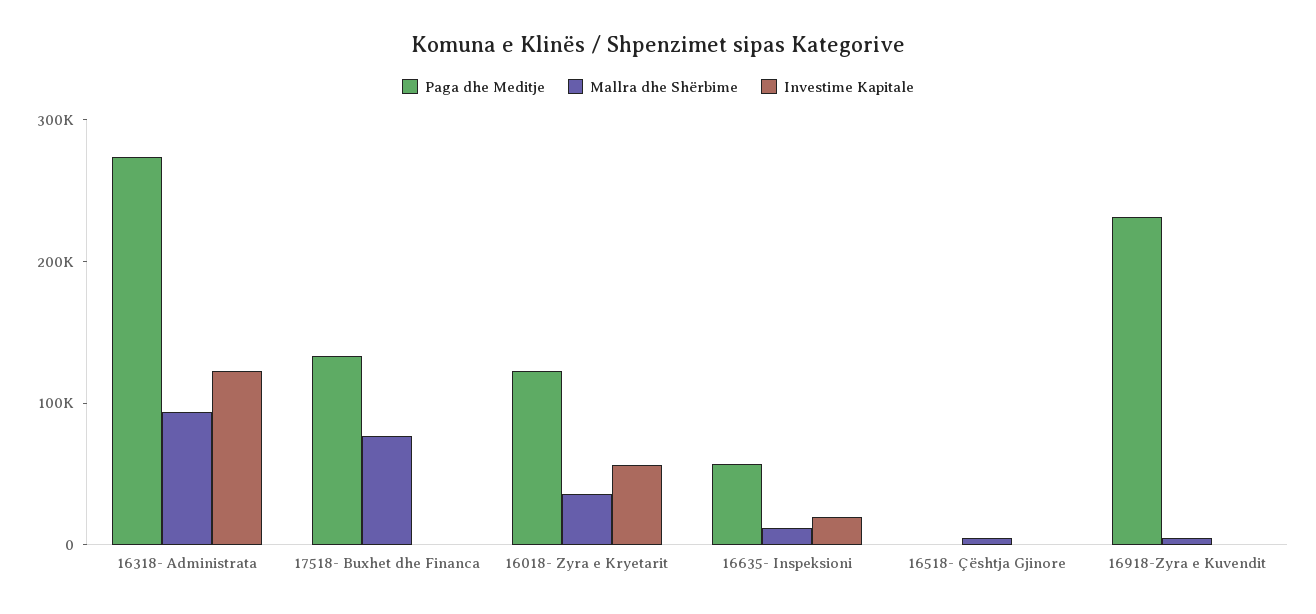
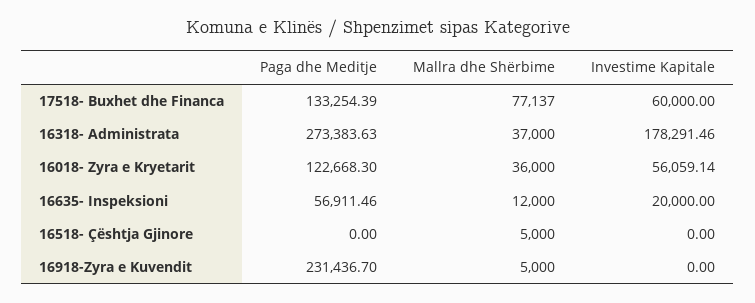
Mallra dhe Shërbime, 16318- Administrata: 100000 -> 37000
Investime Kapitale, 16318- Administrata: 120000 -> 178291.46
Investime Kapitale, 17518- Buxhet dhe Financa: 0 -> 60000

